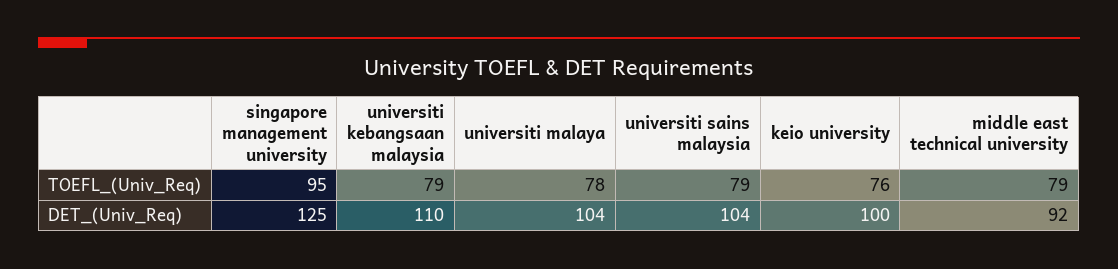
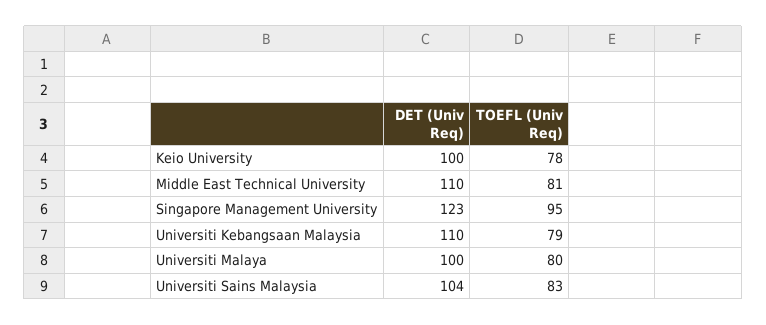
universiti malaya, TOEFL_(Univ_Req): 78 -> 80
universiti sains malaysia, TOEFL_(Univ_Req): 79 -> 83
keio university, TOEFL_(Univ_Req): 76 -> 78
middle east technical university, TOEFL_(Univ_Req): 79 -> 81
singapore management university, DET_(Univ_Req): 125 -> 123
universiti malaya, DET_(Univ_Req): 104 -> 100
middle east technical university, DET_(Univ_Req): 92 -> 110

